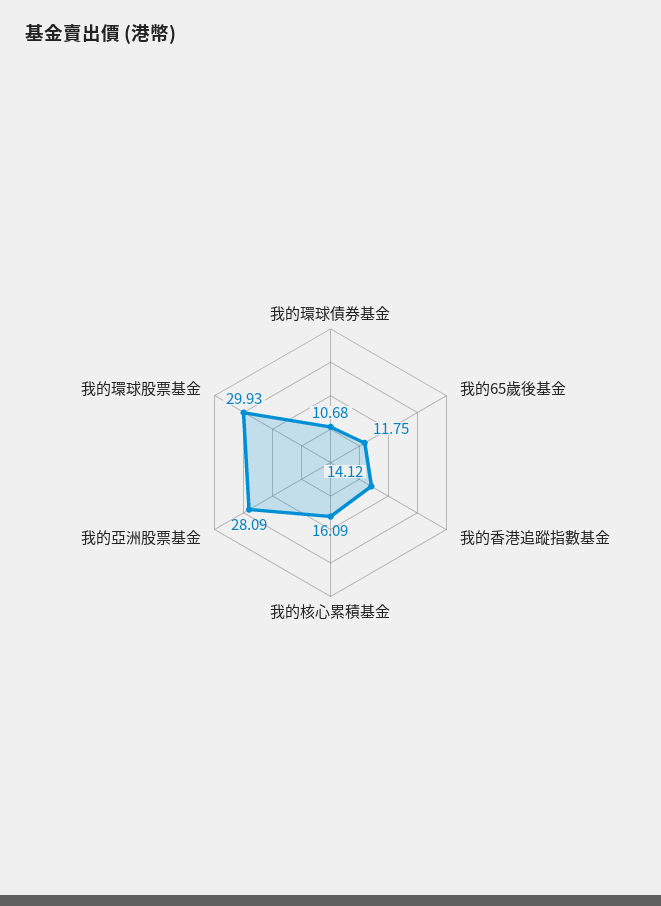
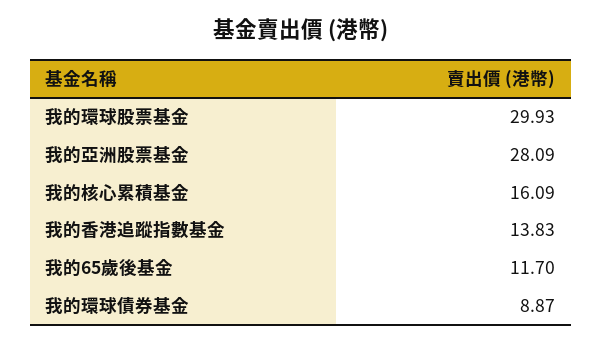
我的環球債券基金: 10.68 -> 8.87
我的65歲後基金: 11.75 -> 11.7
我的香港追蹤指數基金: 14.12 -> 13.83

